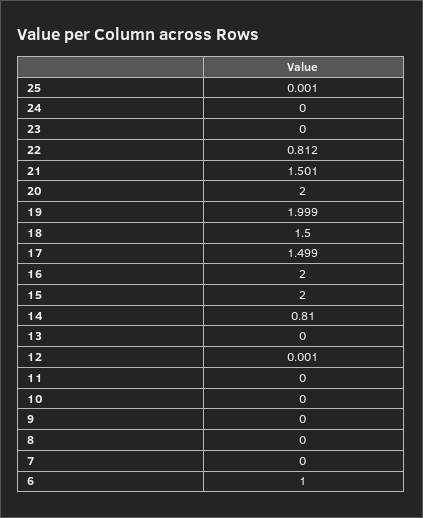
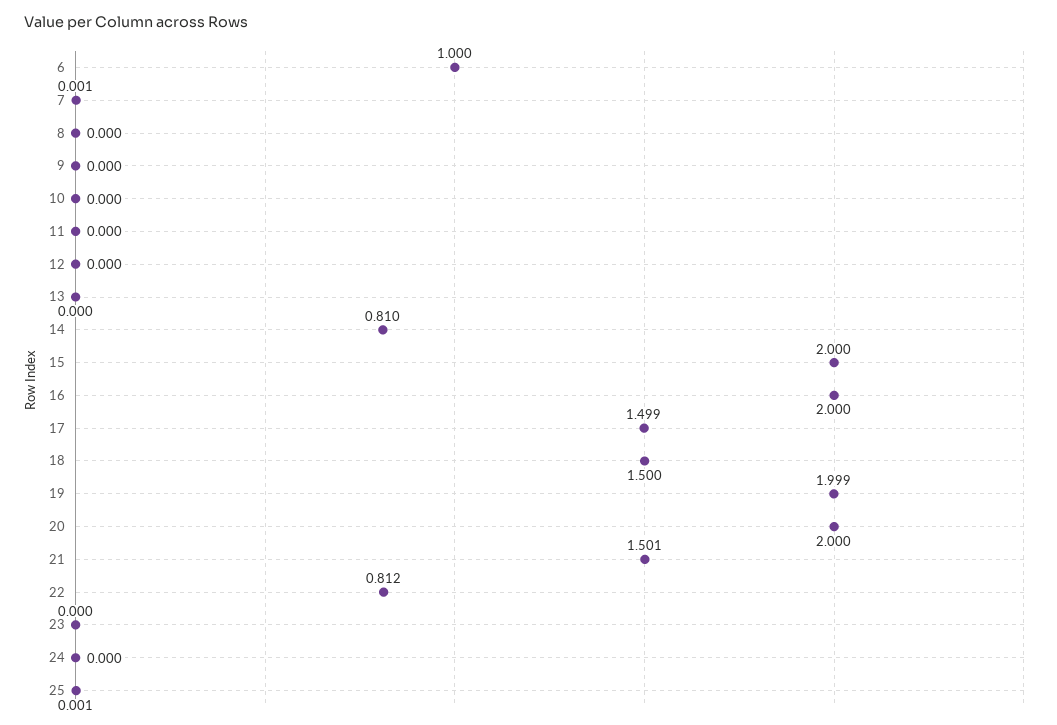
12: 0.001 -> 0
7: 0 -> 0.001

